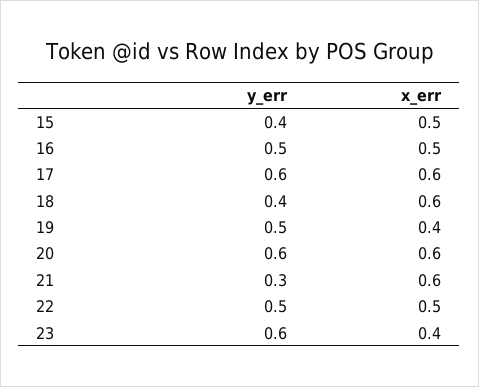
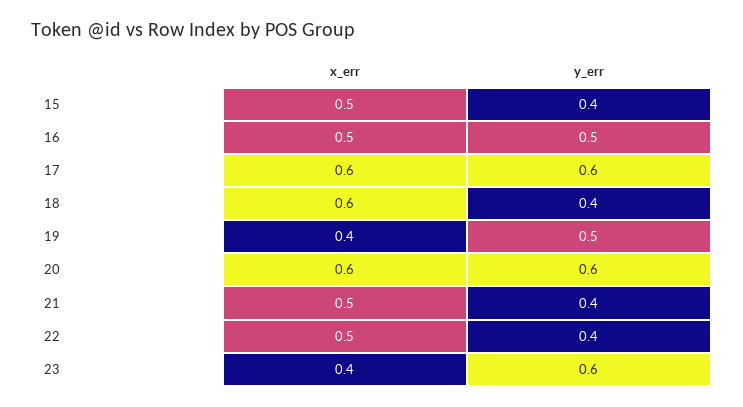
y_err, 21: 0.3 -> 0.4
x_err, 21: 0.6 -> 0.5
y_err, 22: 0.5 -> 0.4

